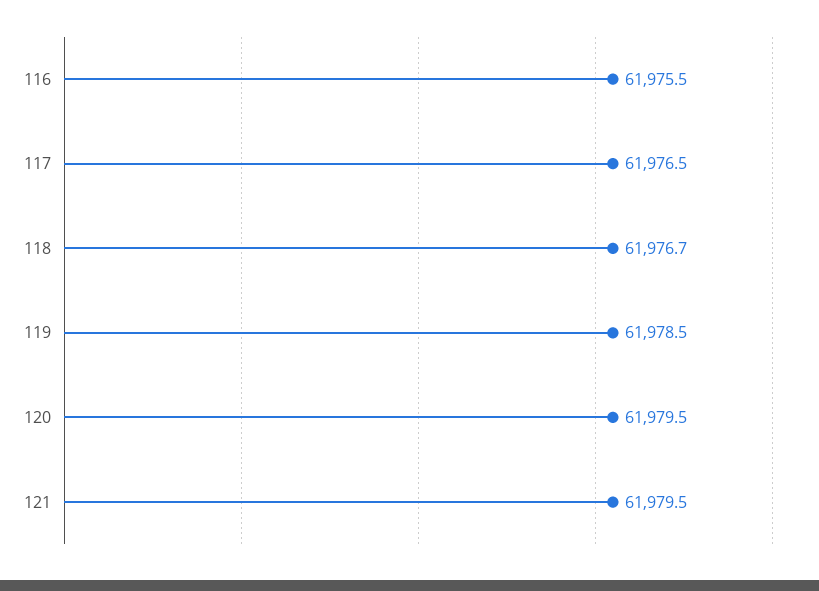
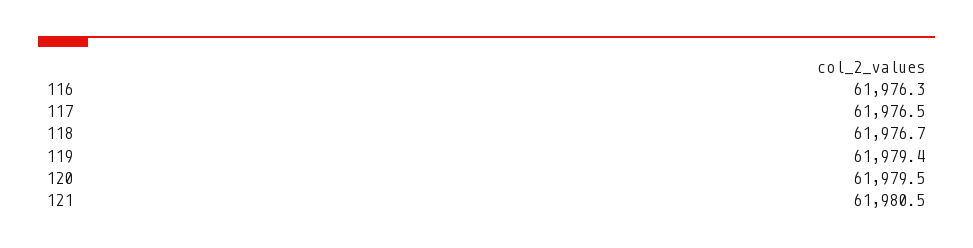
116: 61975.5 -> 61976.3
119: 61978.5 -> 61979.4
121: 61979.5 -> 61980.5

